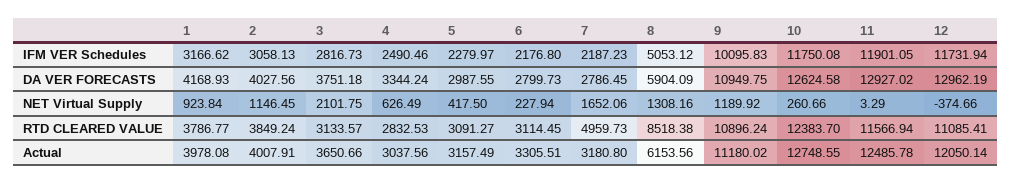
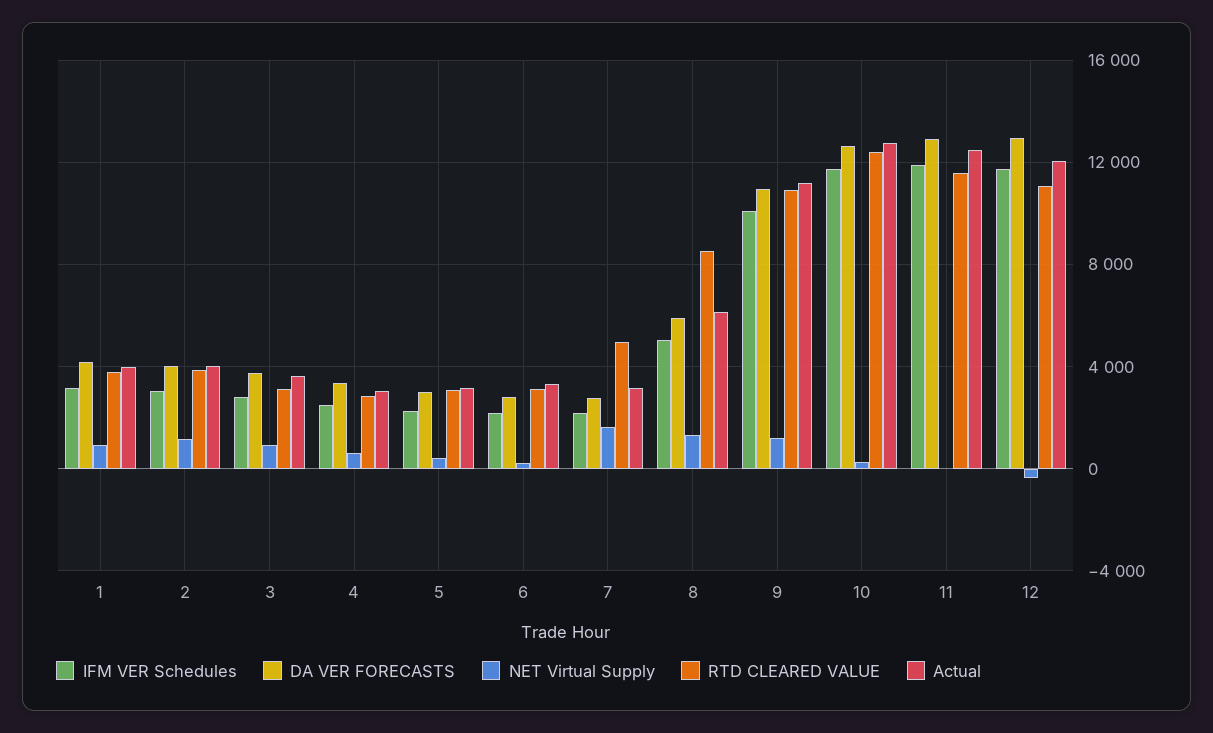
NET Virtual Supply, 3: 2101.75 -> 1000

